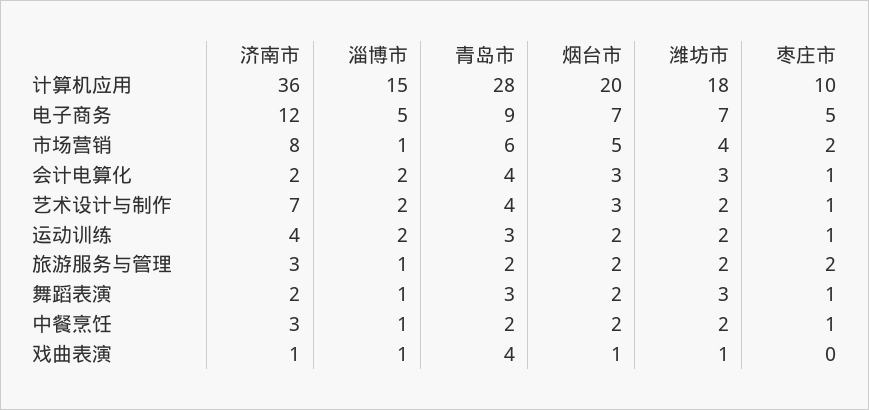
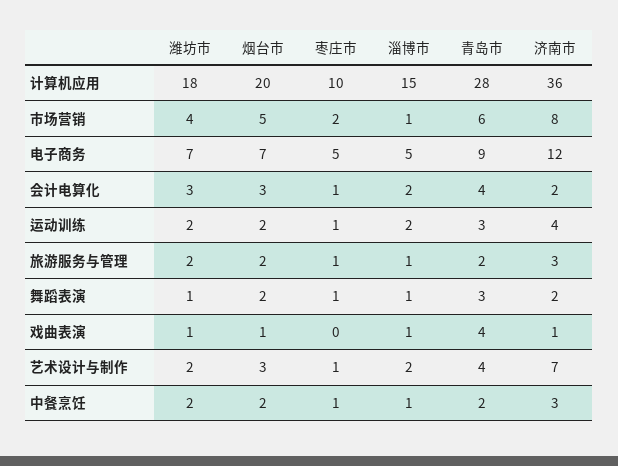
枣庄市, 旅游服务与管理: 2 -> 1
潍坊市, 舞蹈表演: 3 -> 1

